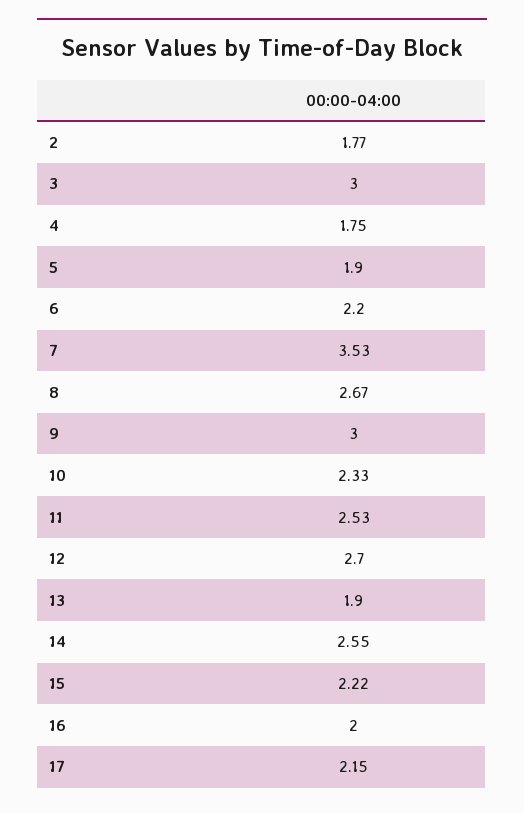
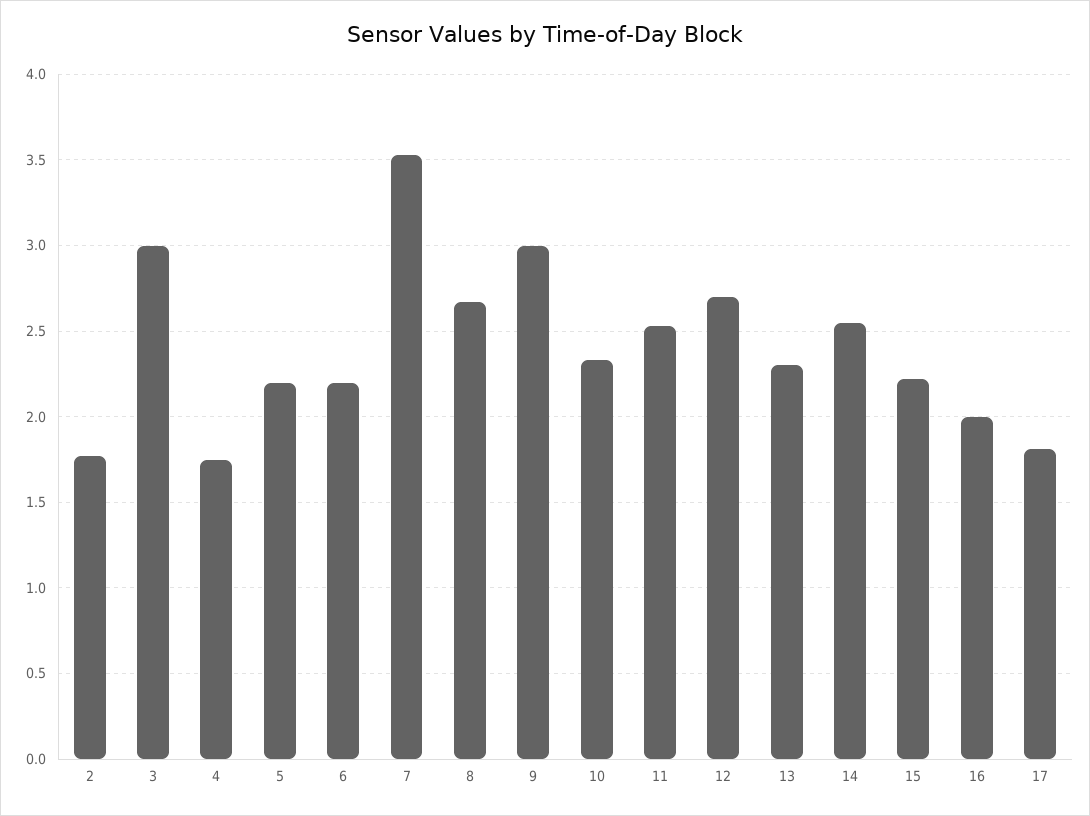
5: 1.9 -> 2.2
13: 1.9 -> 2.3
17: 2.15 -> 1.8

